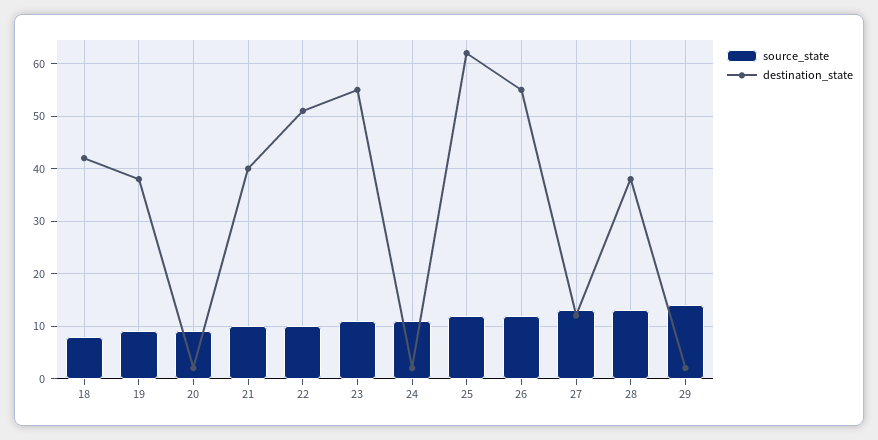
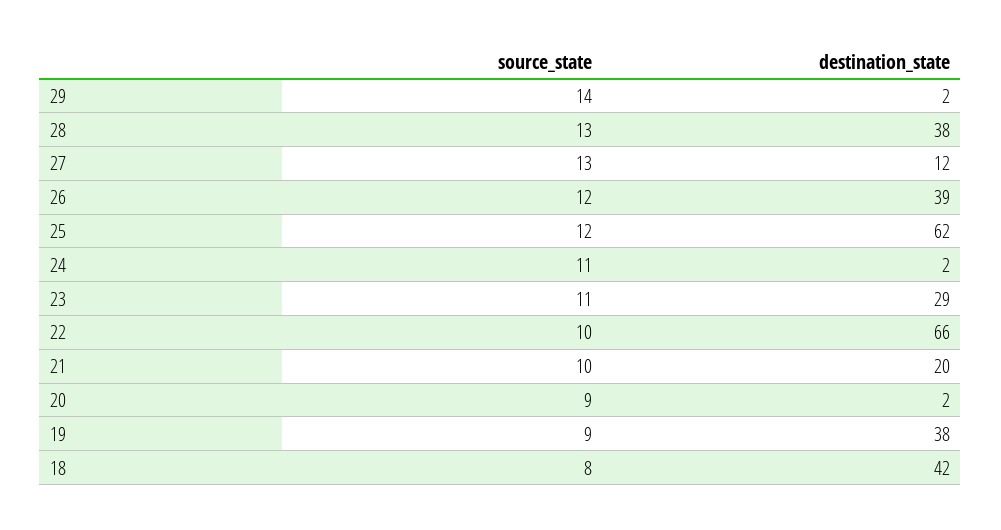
destination_state, 21: 40 -> 20
destination_state, 22: 50 -> 66
destination_state, 23: 55 -> 29
destination_state, 26: 55 -> 39

